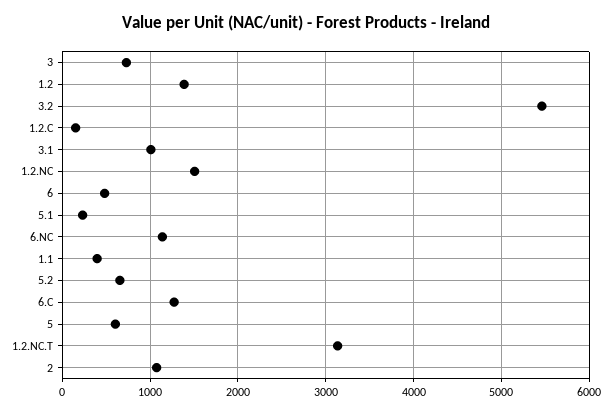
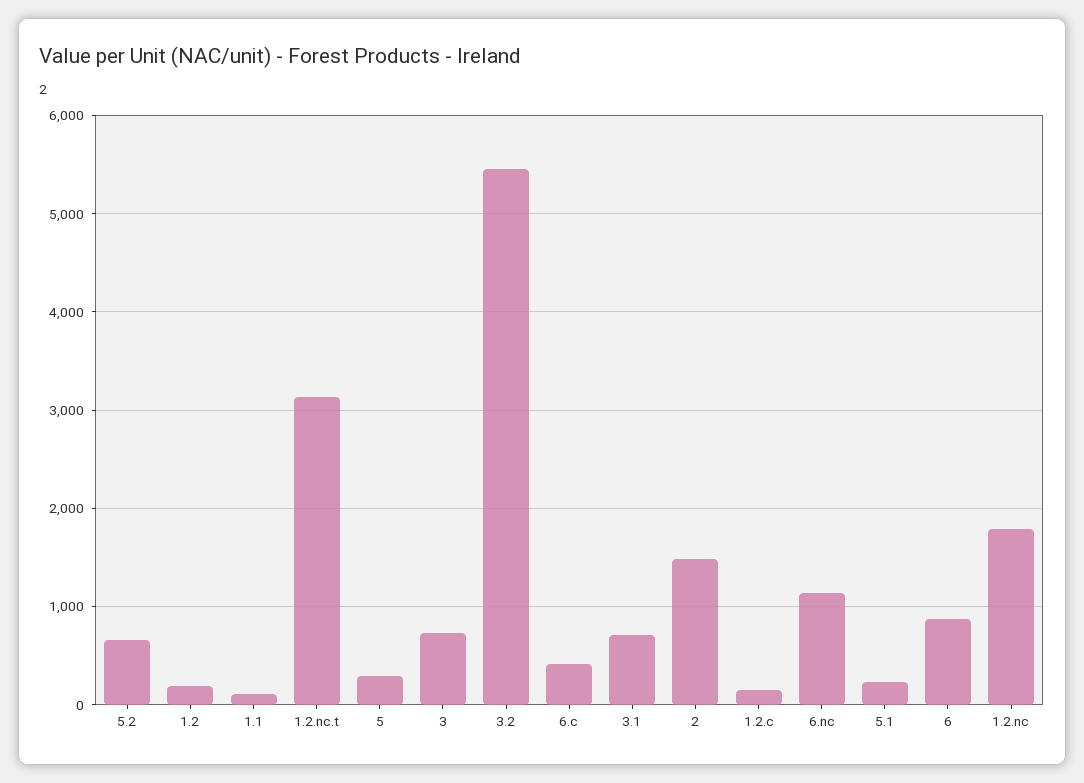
1.2: 1400 -> 200
3.1: 1000 -> 700
1.2.NC: 1500 -> 1800
6: 500 -> 900
1.1: 400 -> 100
6.C: 1300 -> 400
5: 600 -> 300
2: 1100 -> 1500

